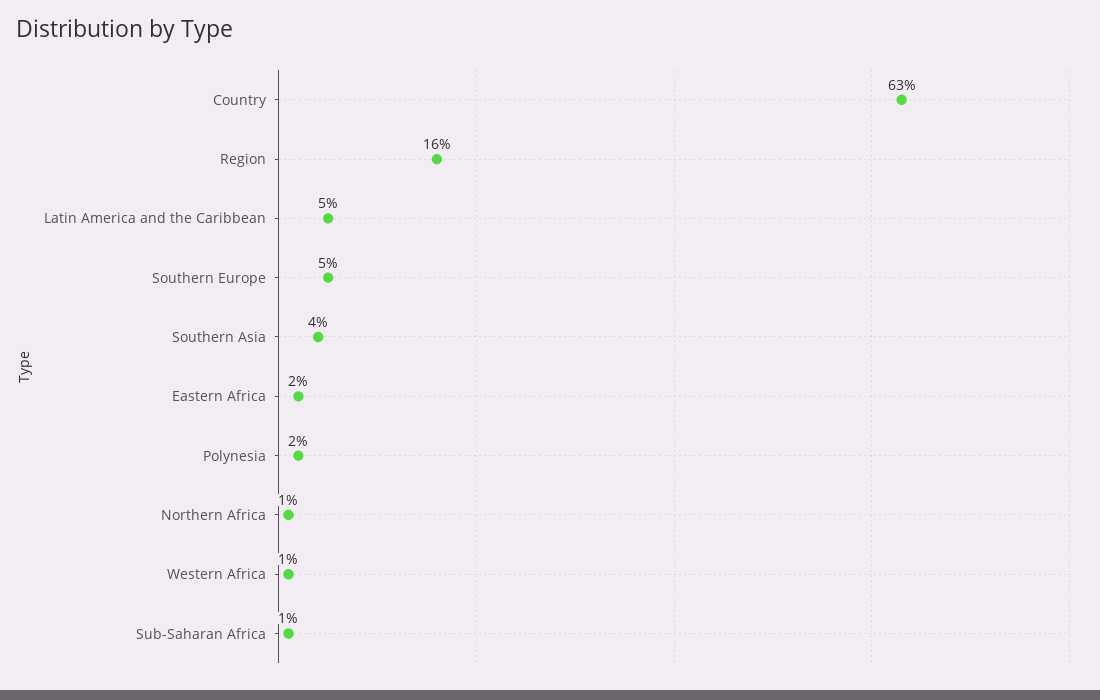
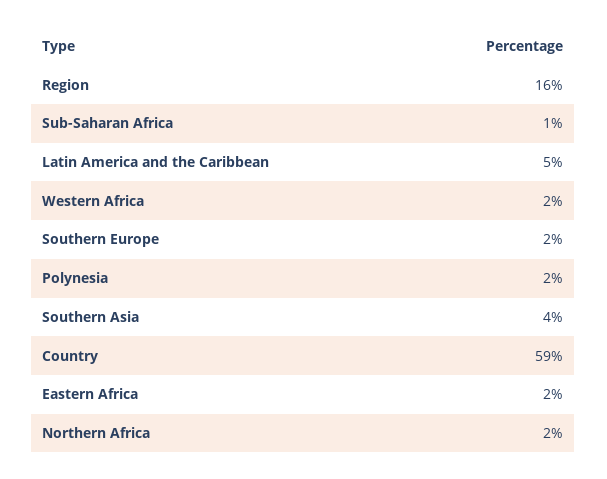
Country: 63 -> 59
Southern Europe: 5 -> 2
Northern Africa: 1 -> 2
Western Africa: 1 -> 2

